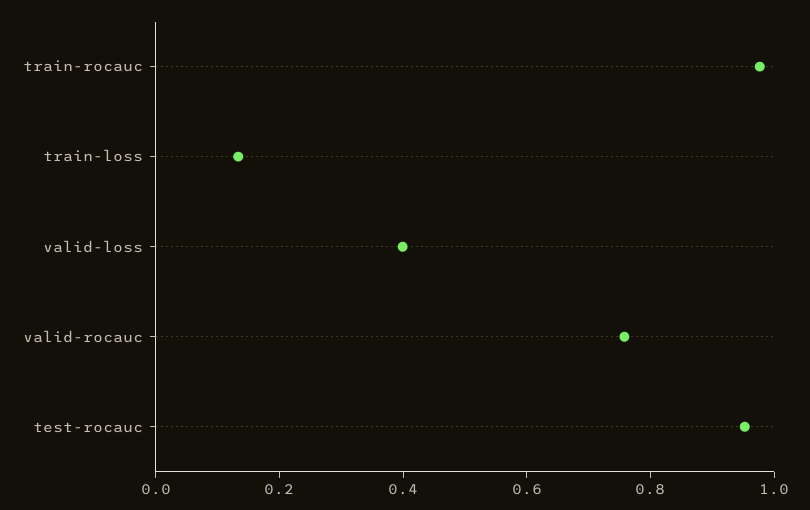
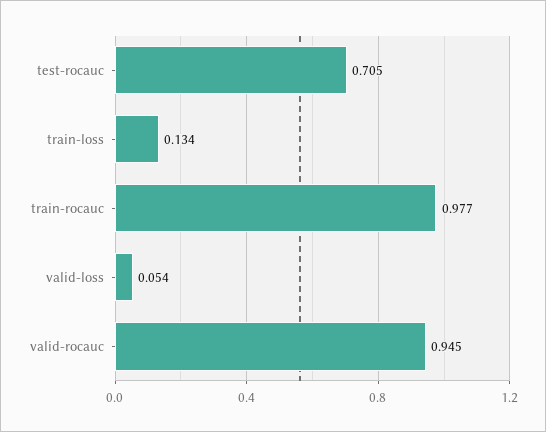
valid-loss: 0.4 -> 0.054
valid-rocauc: 0.75 -> 0.945
test-rocauc: 0.95 -> 0.705

